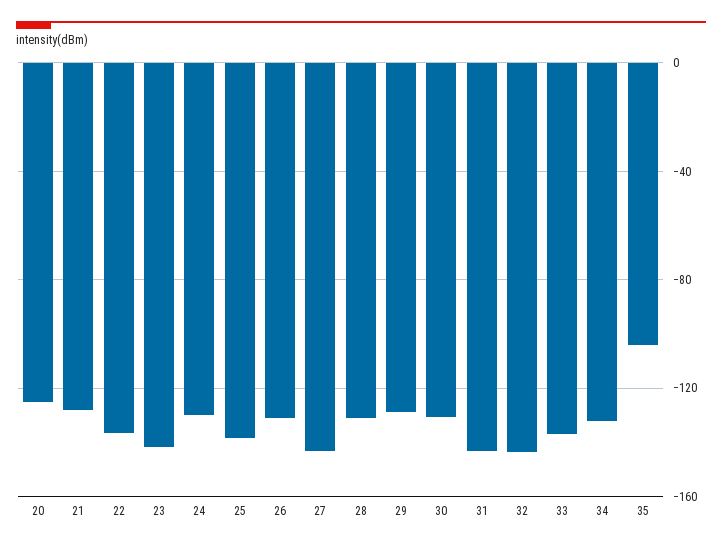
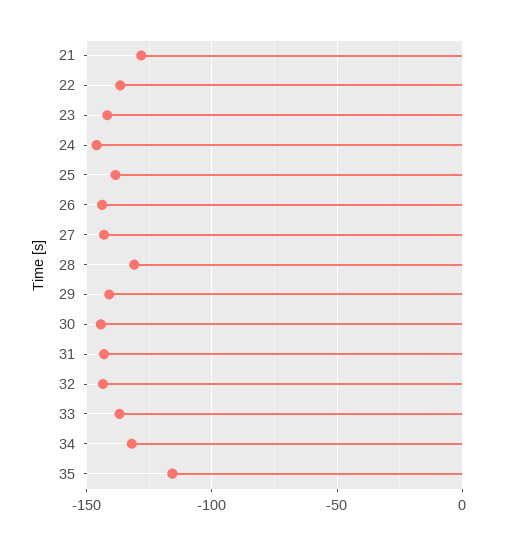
20: -125 -> none
24: -130 -> -145
26: -130 -> -145
29: -130 -> -140
30: -130 -> -145
35: -105 -> -115

